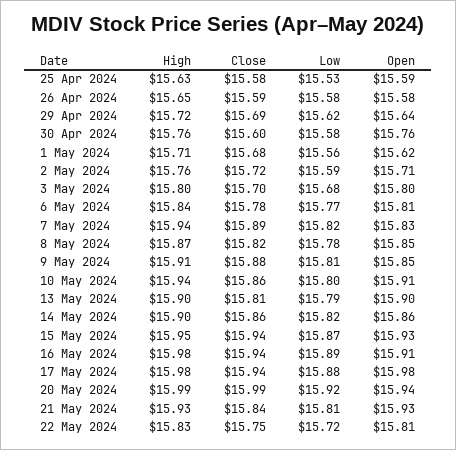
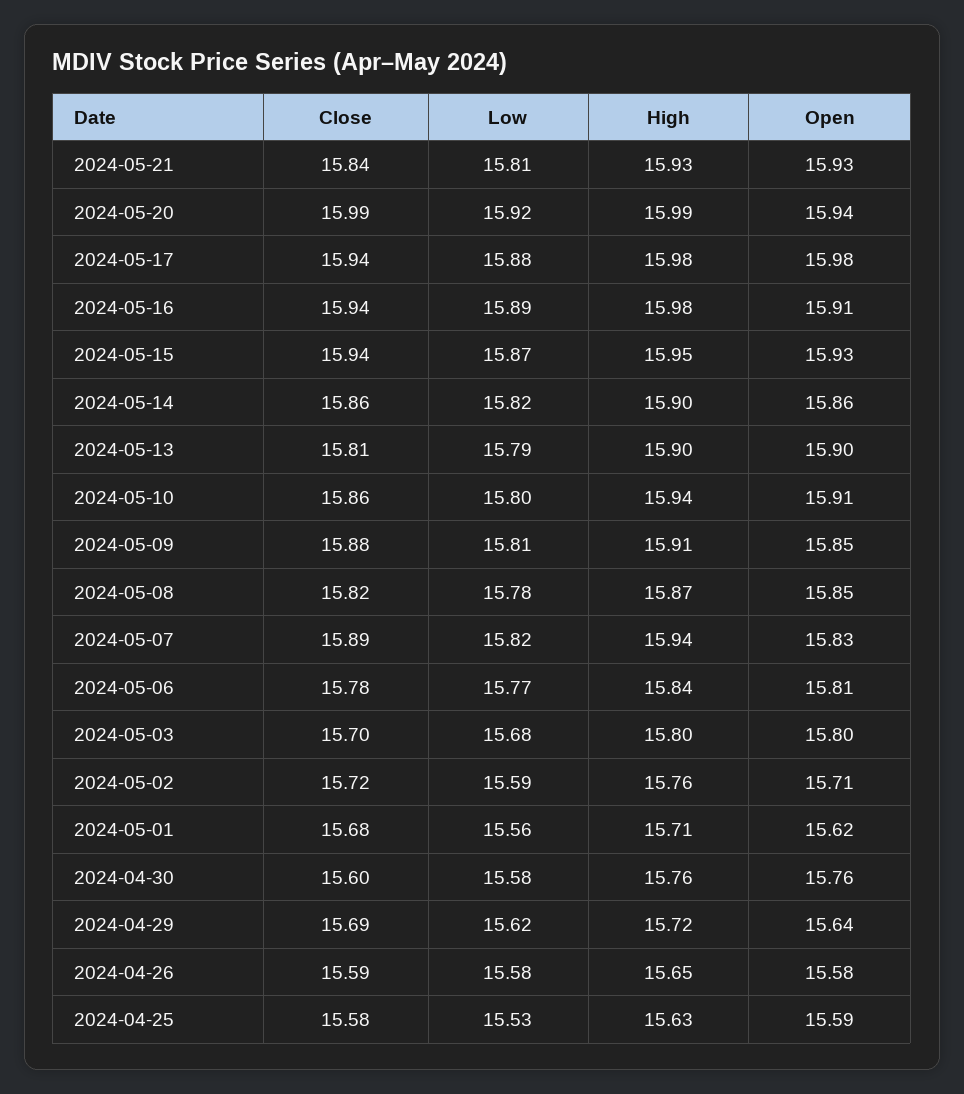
High, 22 May 2024: 15.83 -> none
Close, 22 May 2024: 15.75 -> none
Low, 22 May 2024: 15.72 -> none
Open, 22 May 2024: 15.81 -> none

